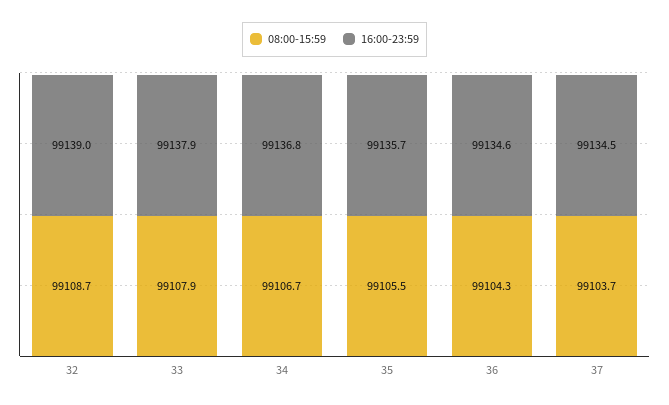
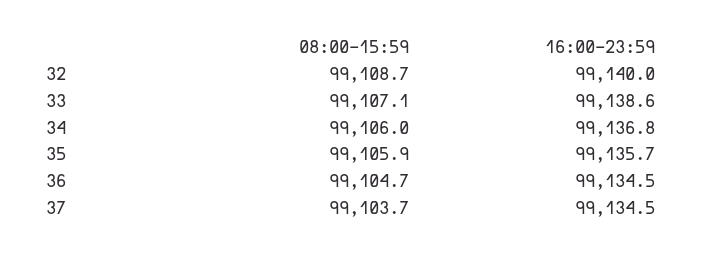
16:00-23:59, 32: 99139 -> 99140
08:00-15:59, 33: 99107.9 -> 99107.1
16:00-23:59, 33: 99137.9 -> 99138.6
08:00-15:59, 34: 99106.7 -> 99106
08:00-15:59, 35: 99105.5 -> 99105.9
08:00-15:59, 36: 99104.3 -> 99104.7
16:00-23:59, 36: 99134.6 -> 99134.5

